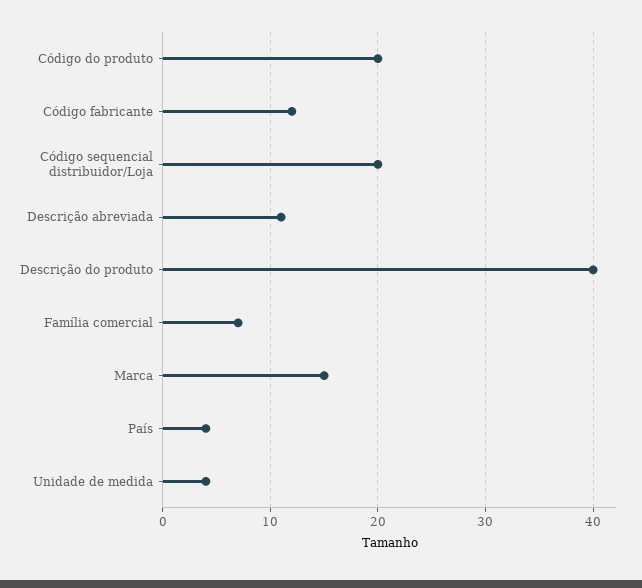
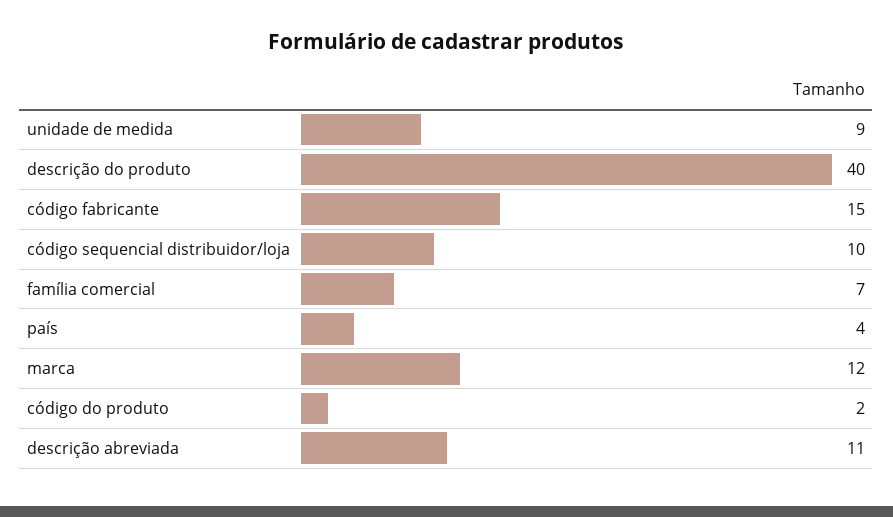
Código do produto: 20 -> 2
Código fabricante: 12 -> 15
Código sequencial distribuidor/Loja: 20 -> 10
Marca: 15 -> 12
Unidade de medida: 4 -> 9

